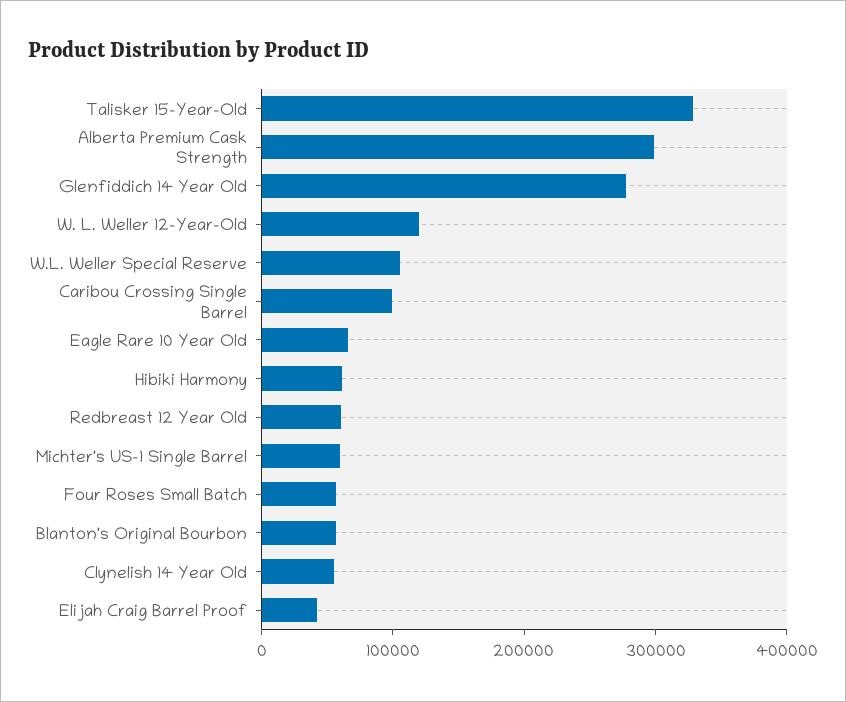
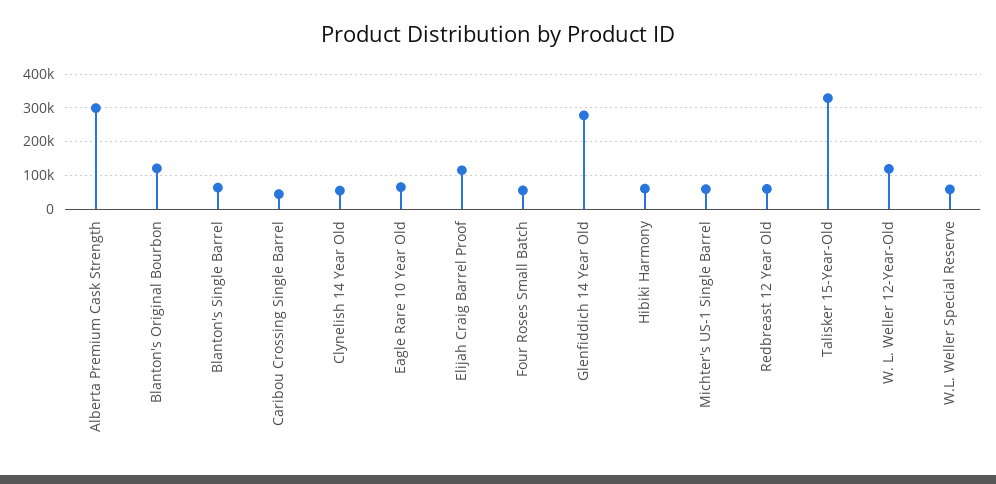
W.L. Weller Special Reserve: 100000 -> 60000
Caribou Crossing Single Barrel: 100000 -> 40000
Blanton's Original Bourbon: 60000 -> 120000
Elijah Craig Barrel Proof: 40000 -> 120000
Blanton's Single Barrel: none -> 60000

